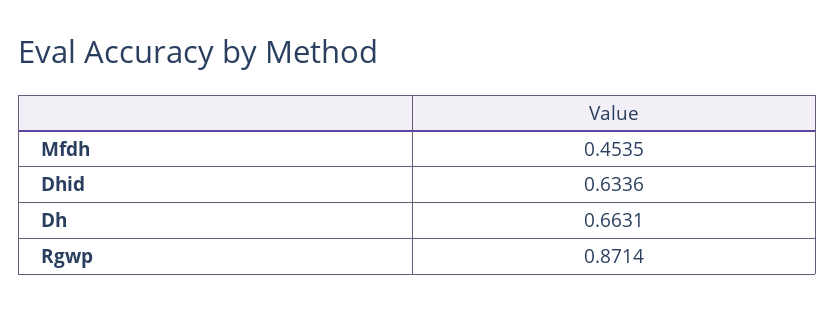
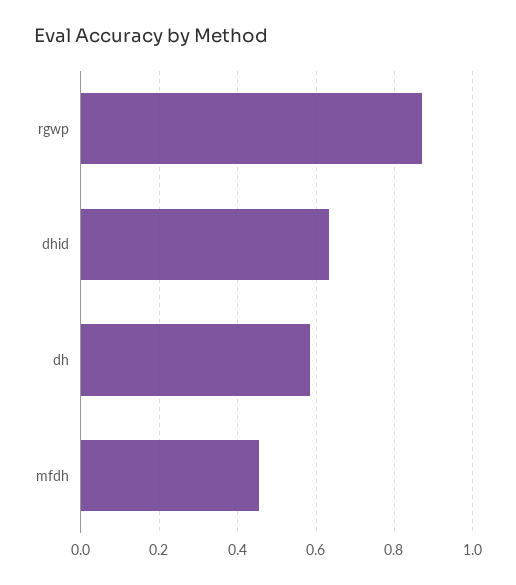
Dh: 0.6631 -> 0.58

